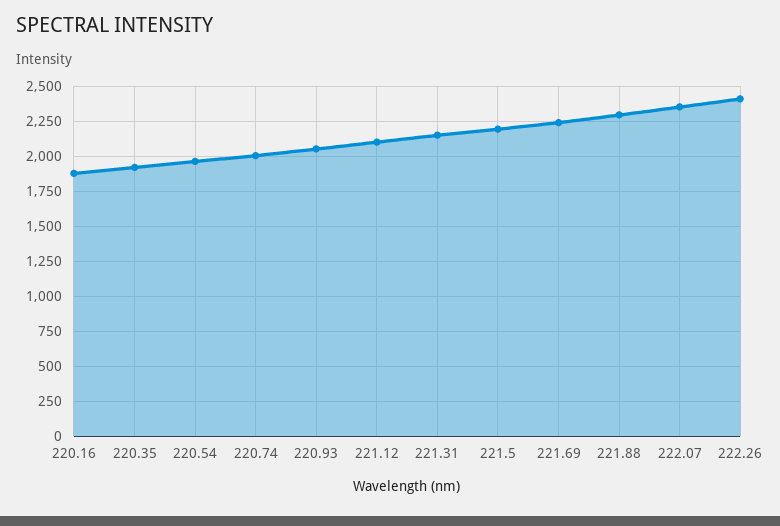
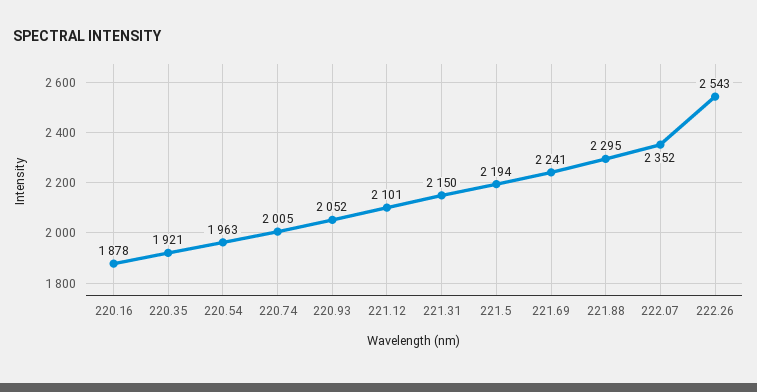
222.26: 2400 -> 2543

